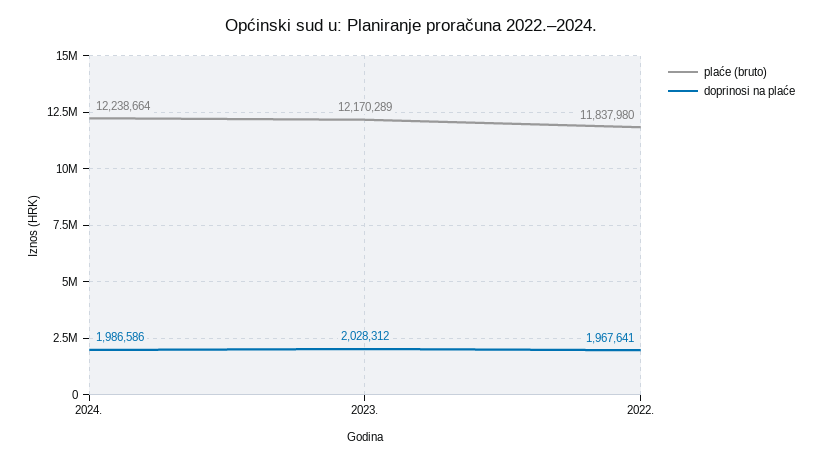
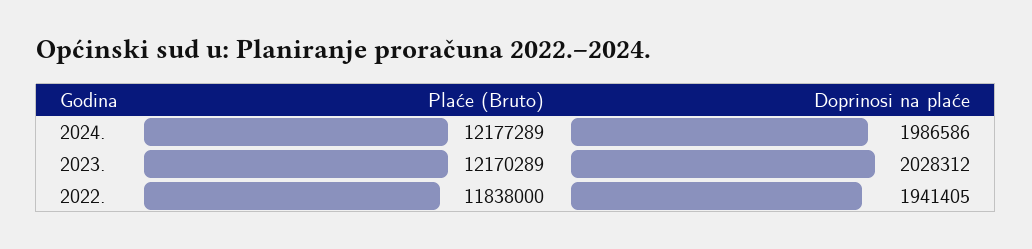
plaće (bruto), 2024.: 12238664 -> 12177289
plaće (bruto), 2022.: 11837980 -> 11838000
doprinosi na plaće, 2022.: 1967641 -> 1941405

